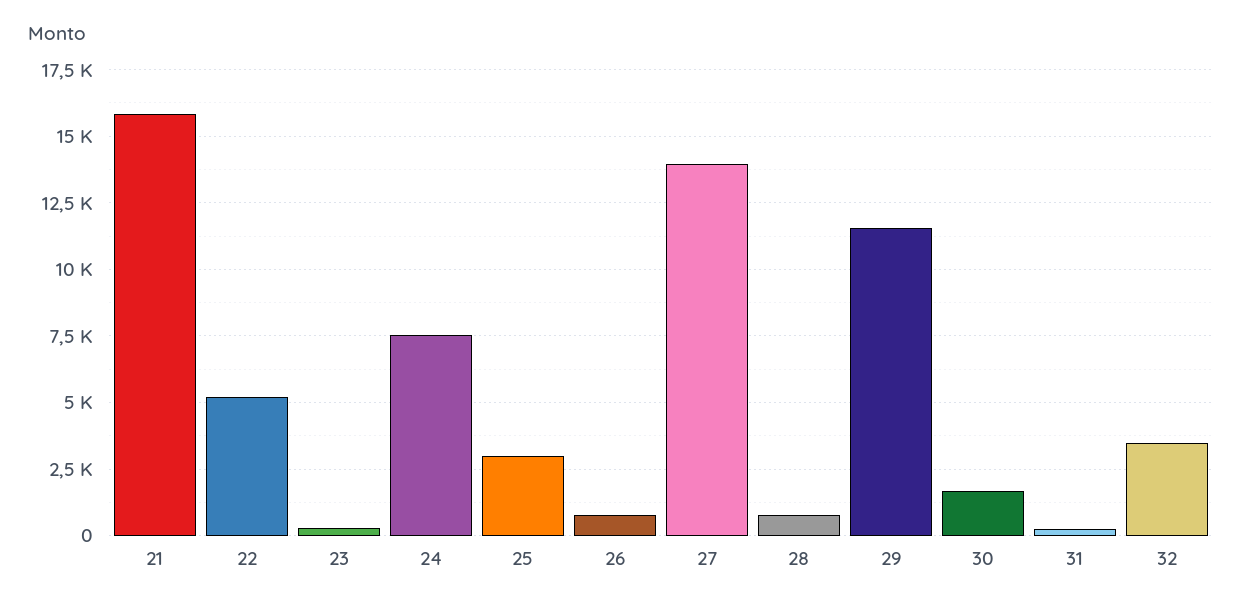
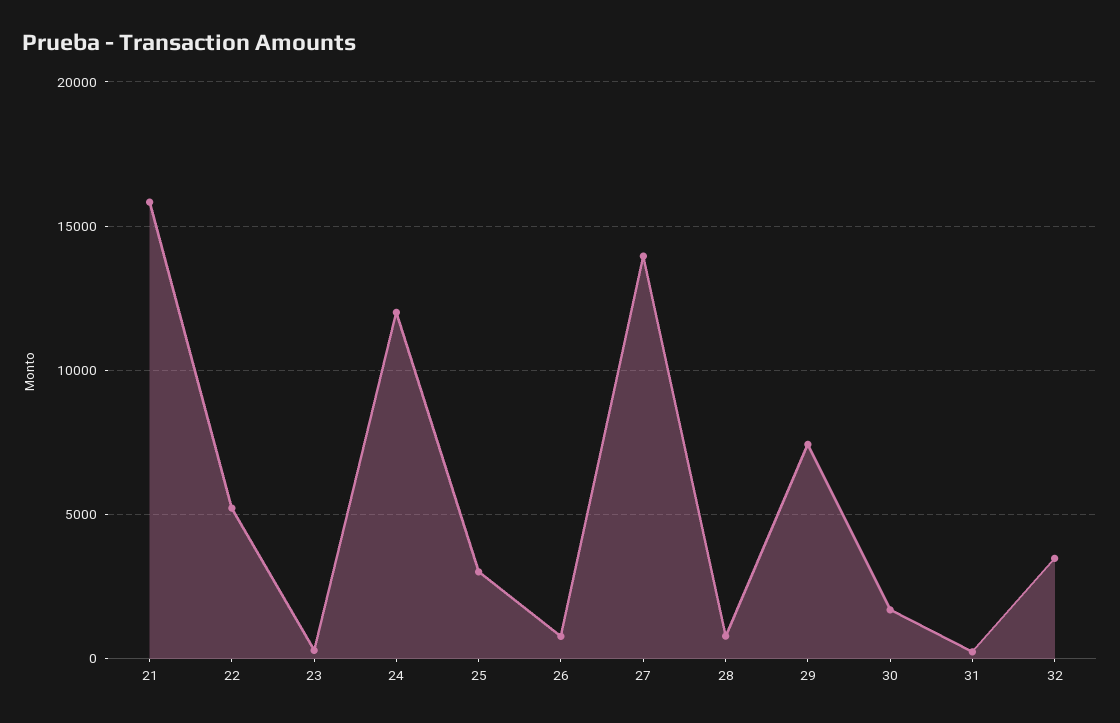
24: 7500 -> 12000
29: 11500 -> 7500

